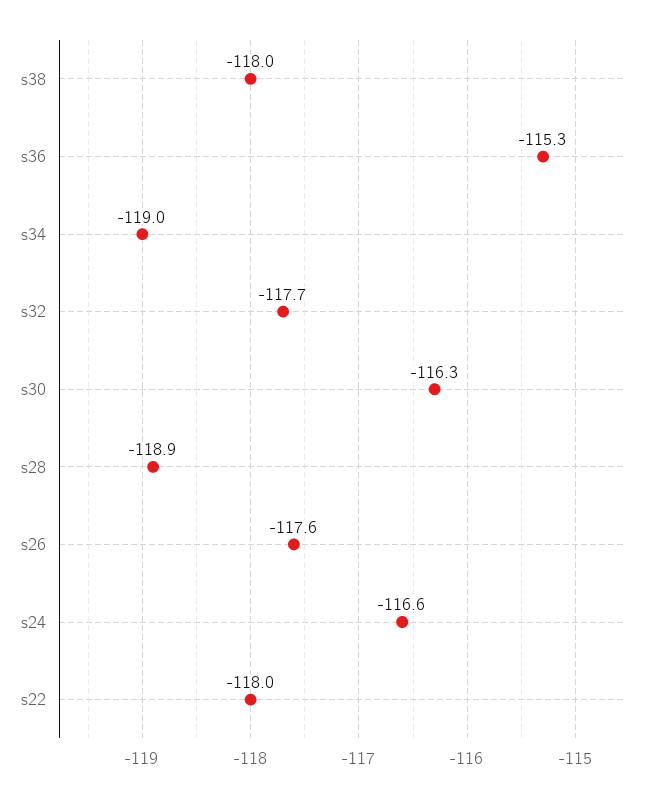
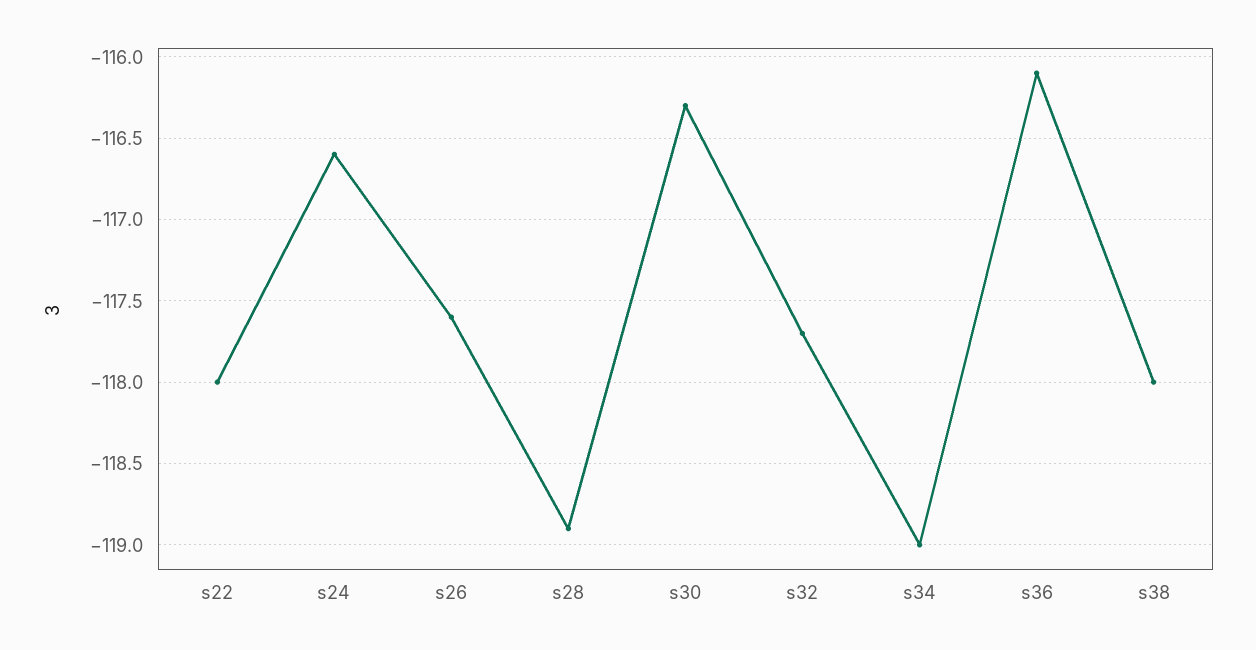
s36: -115.3 -> -116.1

